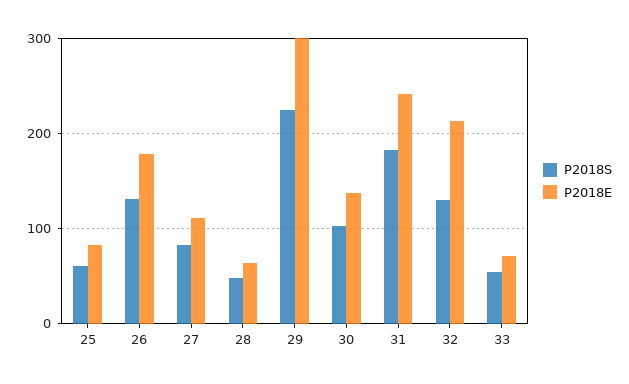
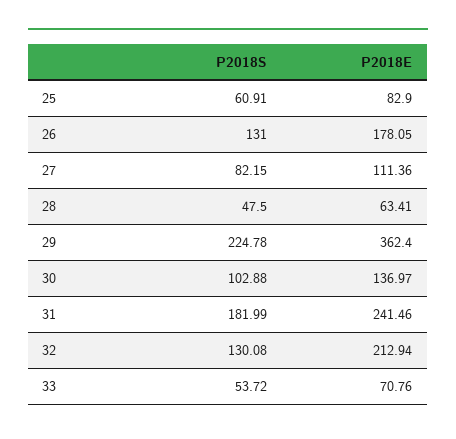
P2018E, 29: 300 -> 362.4

